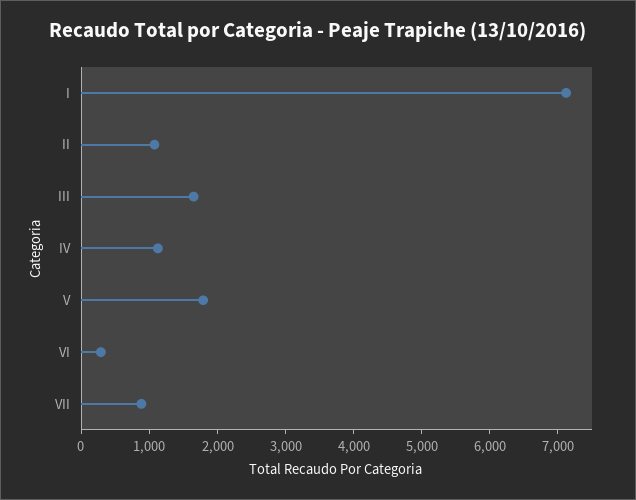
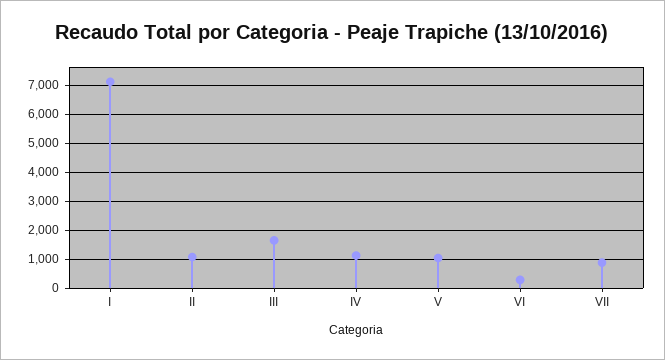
V: 1800 -> 1000

